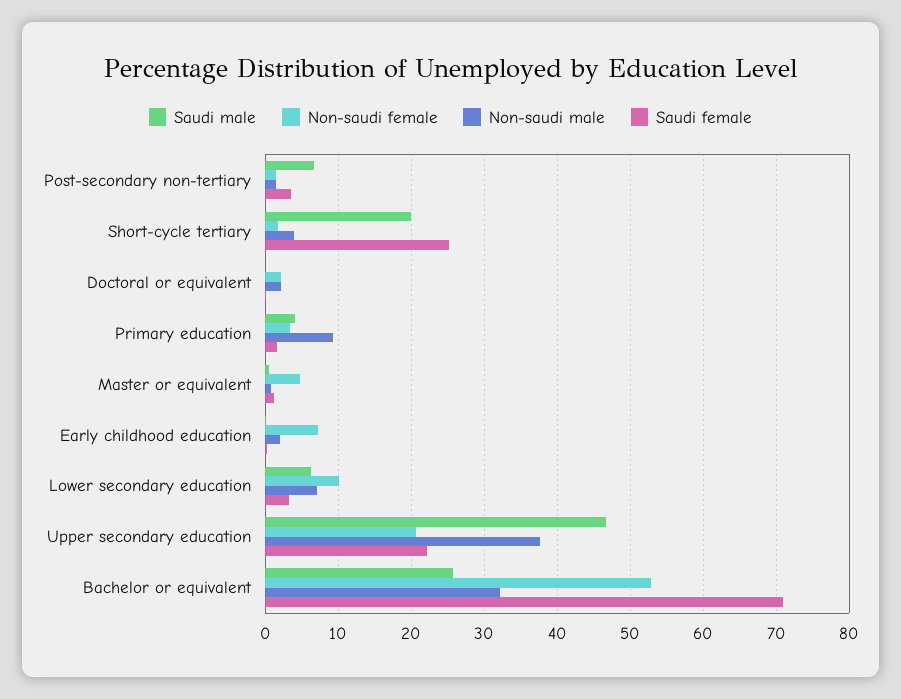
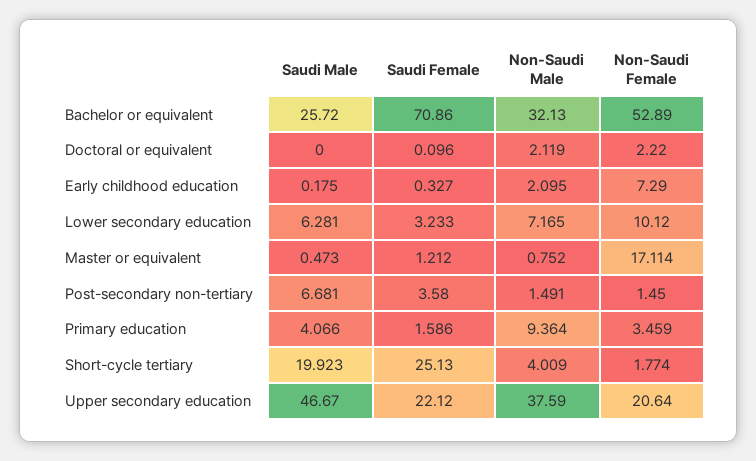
Non-saudi female, Master or equivalent: 5 -> 17.114

